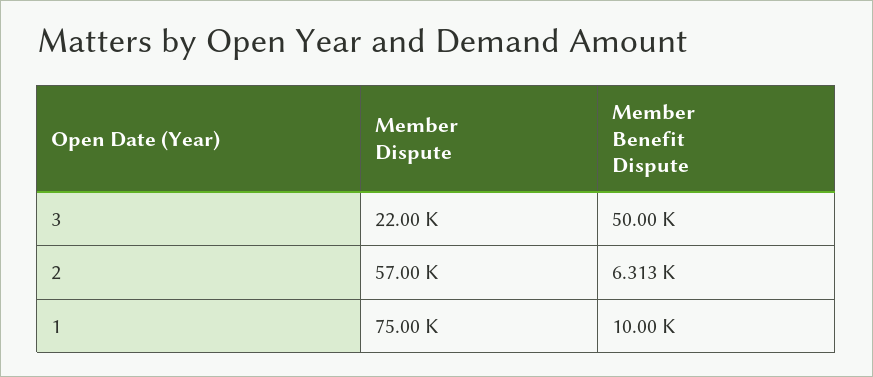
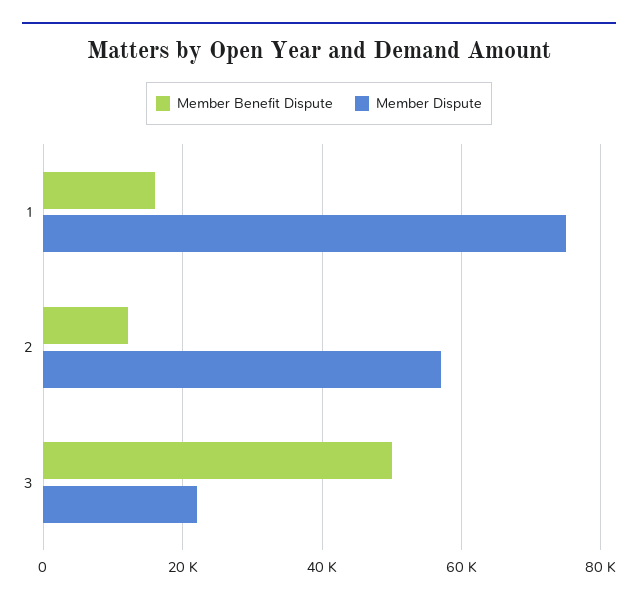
Member Benefit Dispute, 2: 6313 -> 12000
Member Benefit Dispute, 1: 10000 -> 16000

